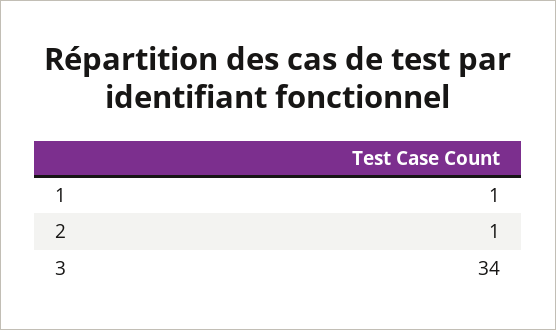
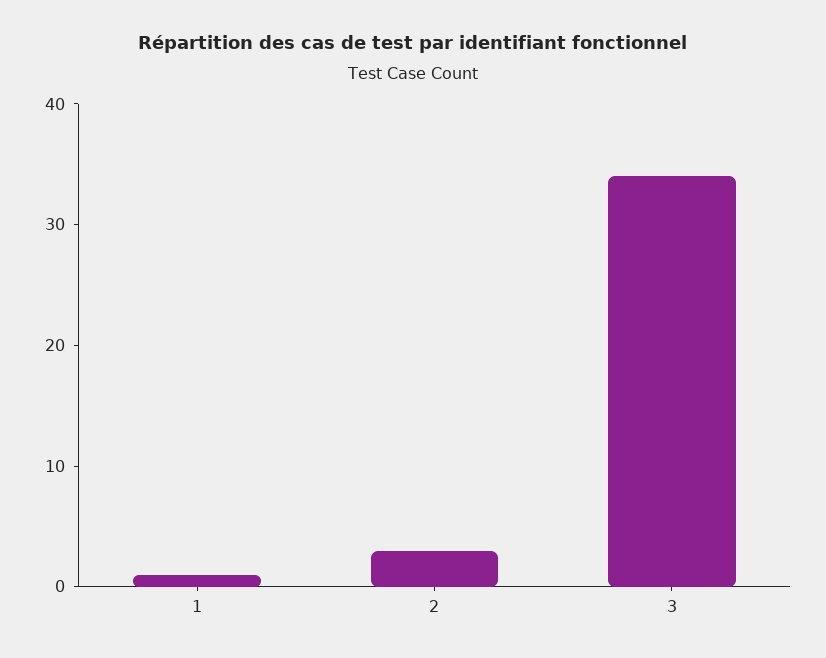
2: 1 -> 3

